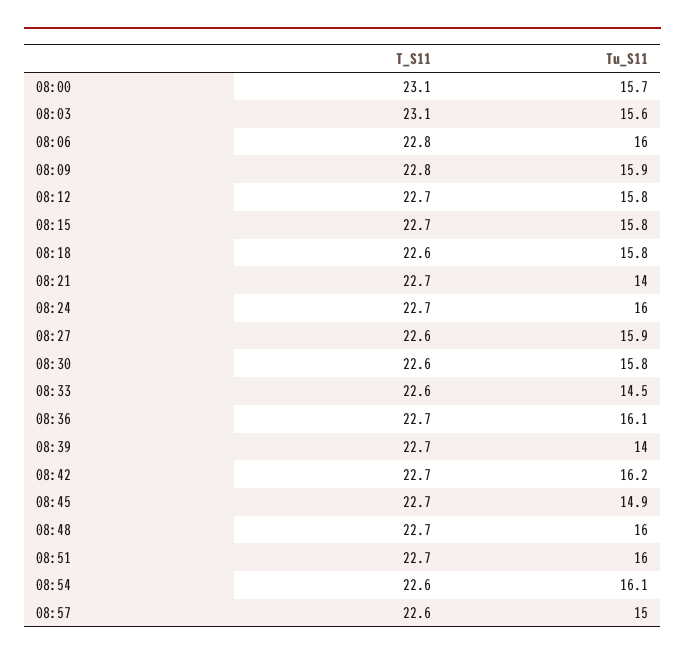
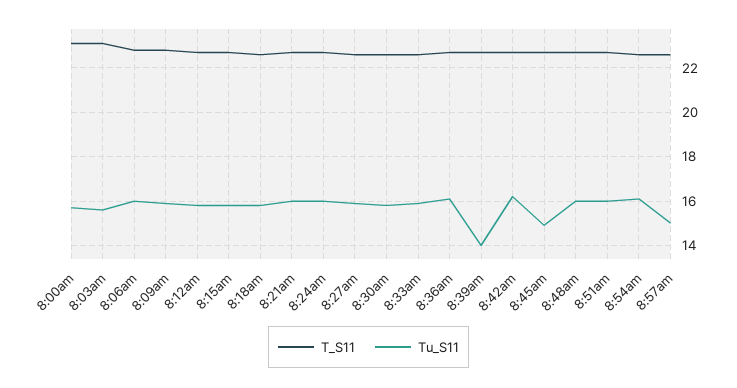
Tu_S11, 08:21: 14 -> 16
Tu_S11, 08:33: 14.5 -> 16

